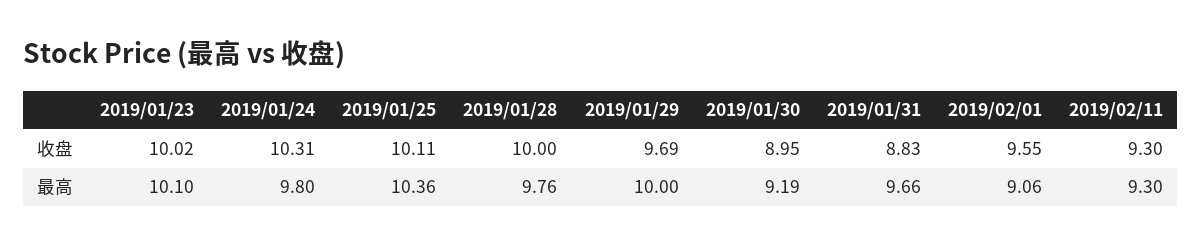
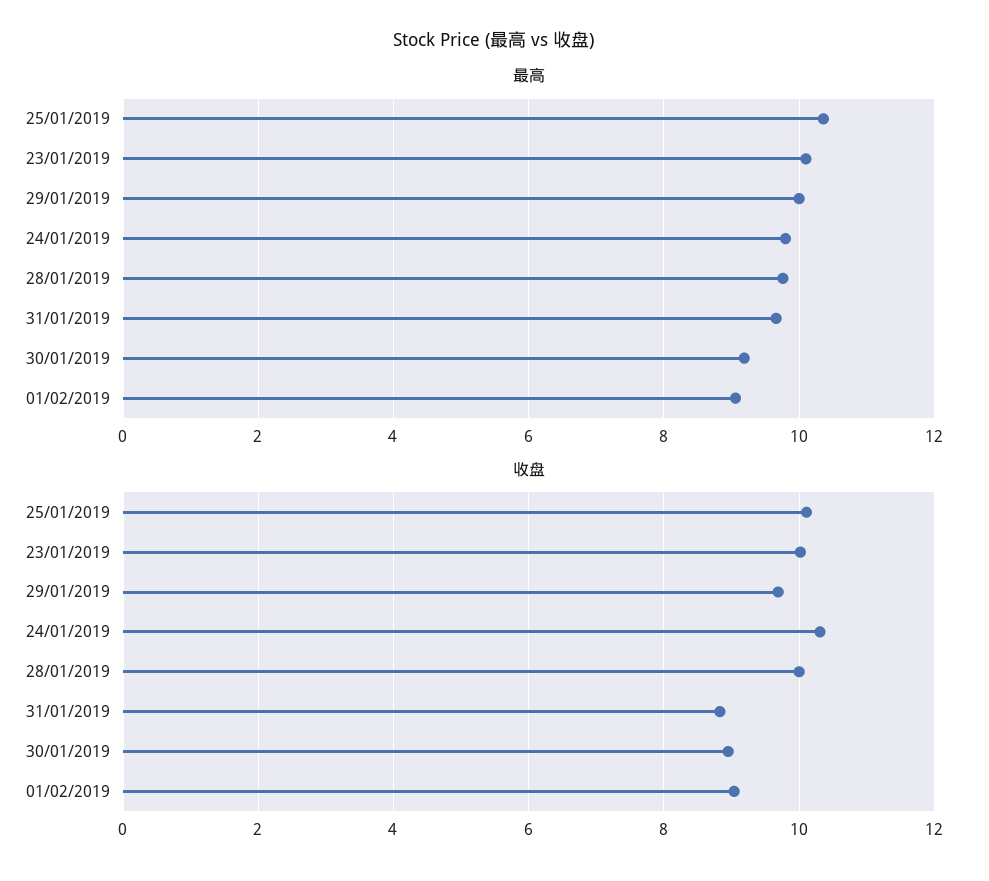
收盘, 2019/02/01: 9.55 -> 9
收盘, 2019/02/11: 9.3 -> none
最高, 2019/02/11: 9.3 -> none

